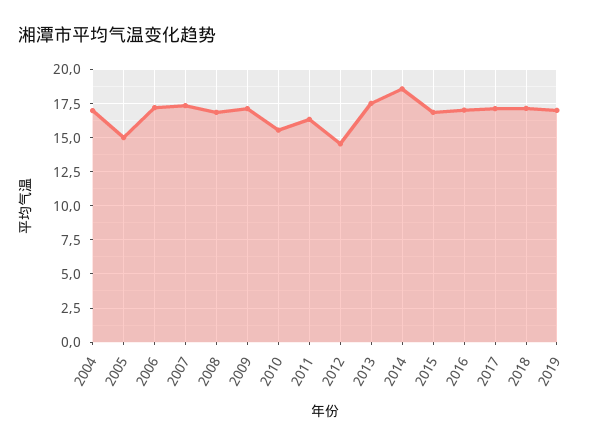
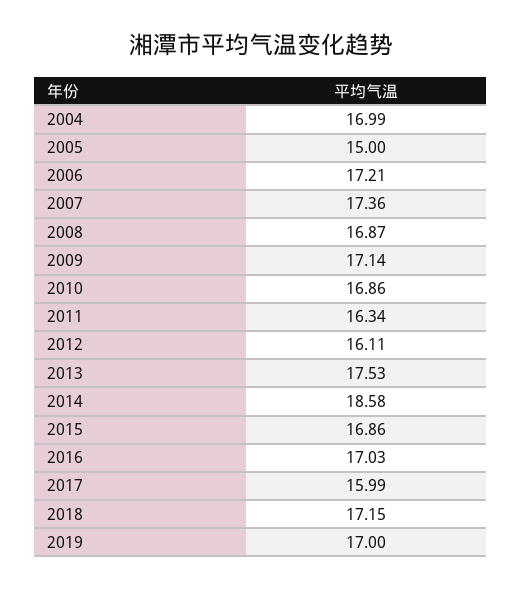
2010: 15.5 -> 16.86
2012: 14.5 -> 16.11
2017: 17 -> 15.99

